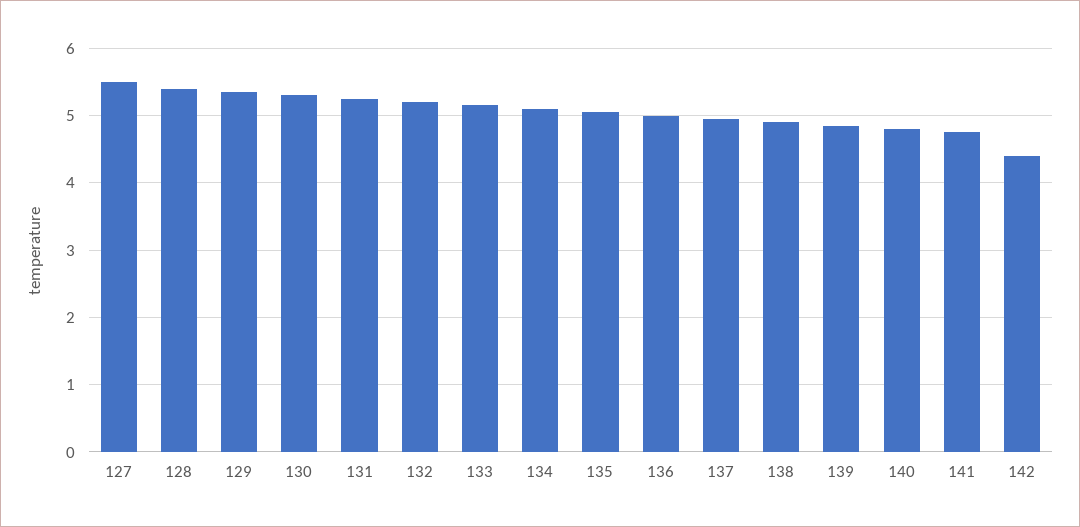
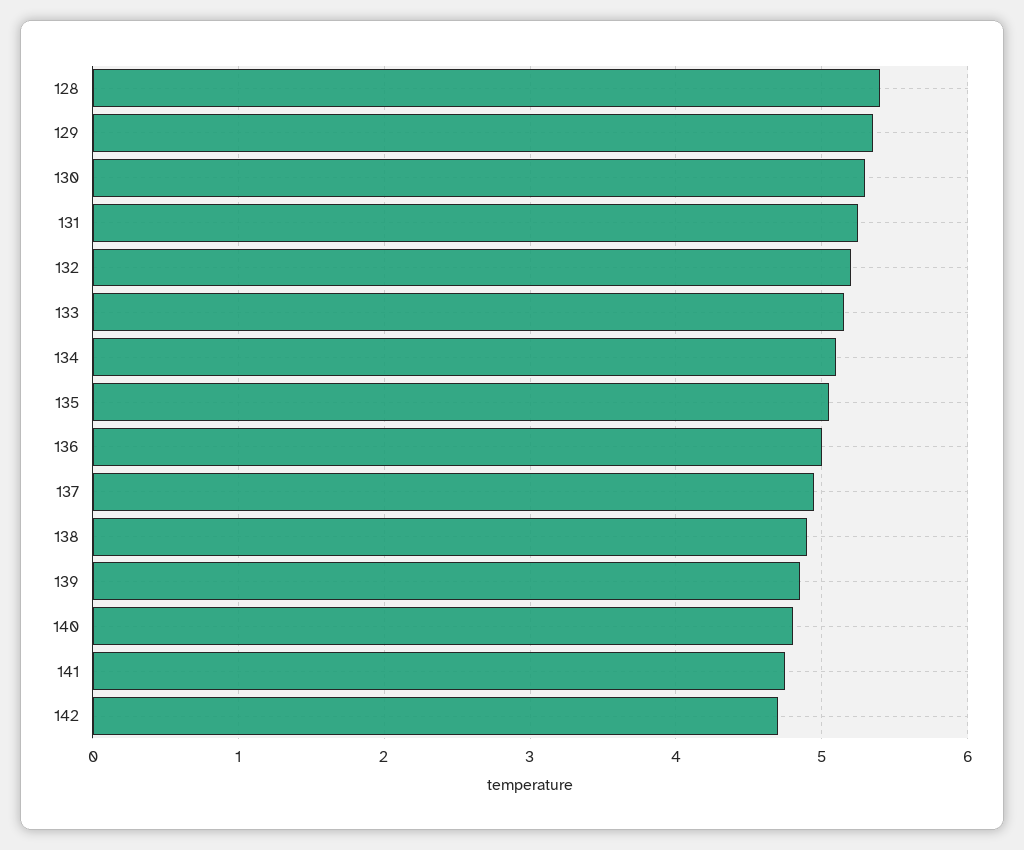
127: 5.5 -> none
142: 4.4 -> 4.7

